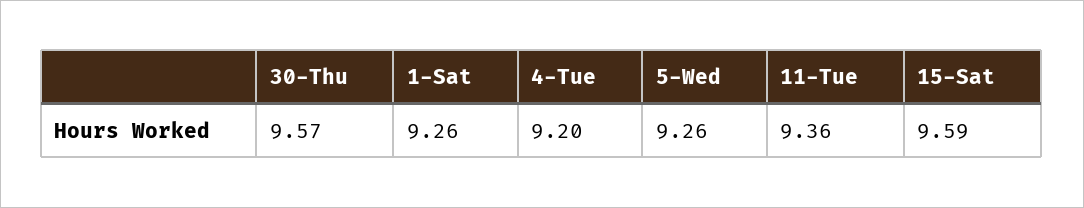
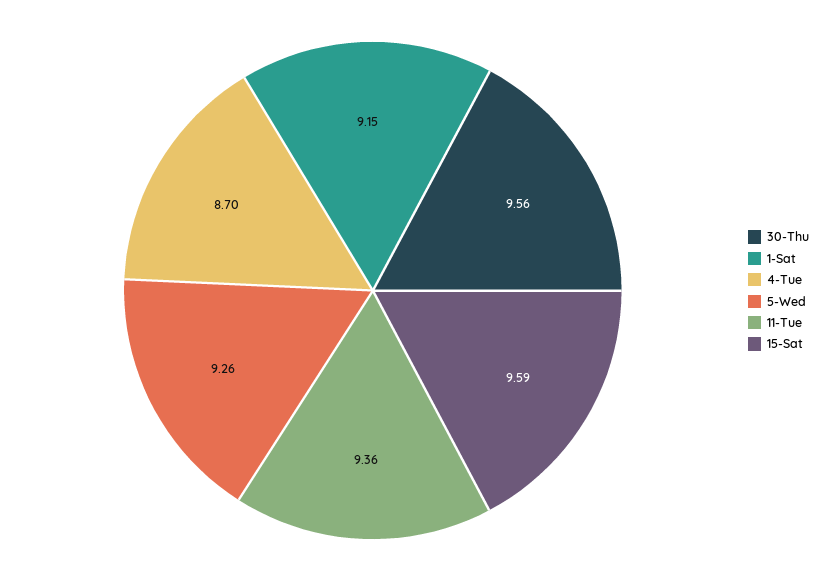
30-Thu: 9.57 -> 9.56
1-Sat: 9.26 -> 9.15
4-Tue: 9.2 -> 8.7

